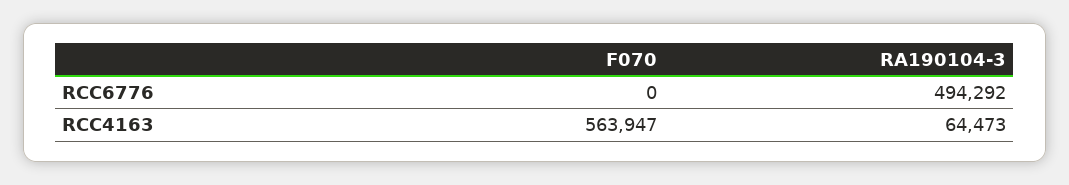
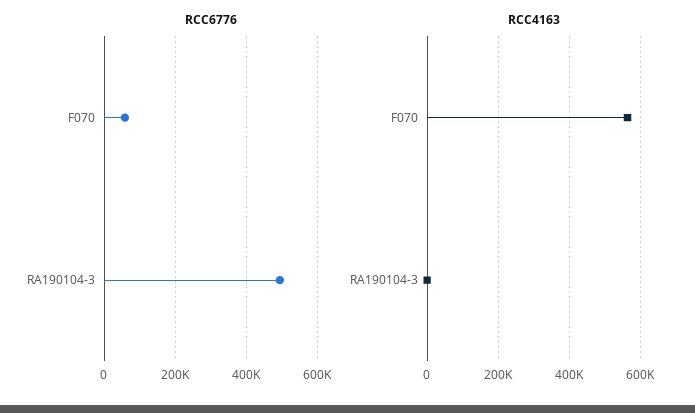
RCC6776, F070: 0 -> 60000
RCC4163, RA190104-3: 64473 -> 0

